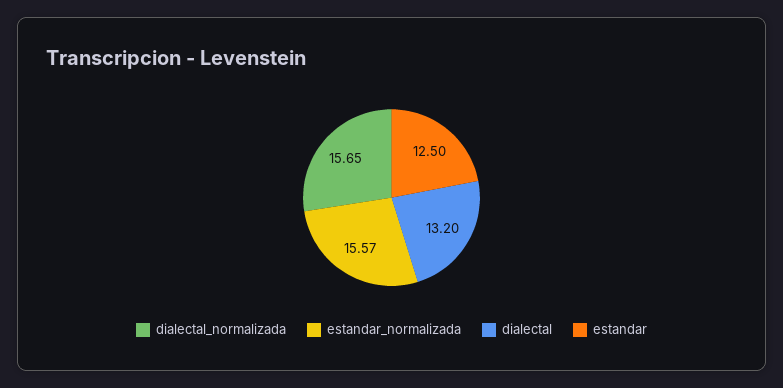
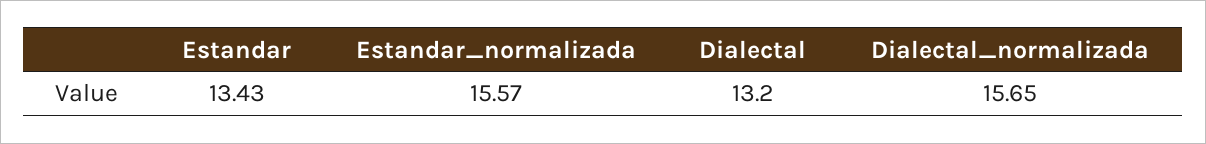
estandar: 12.5 -> 13.43

